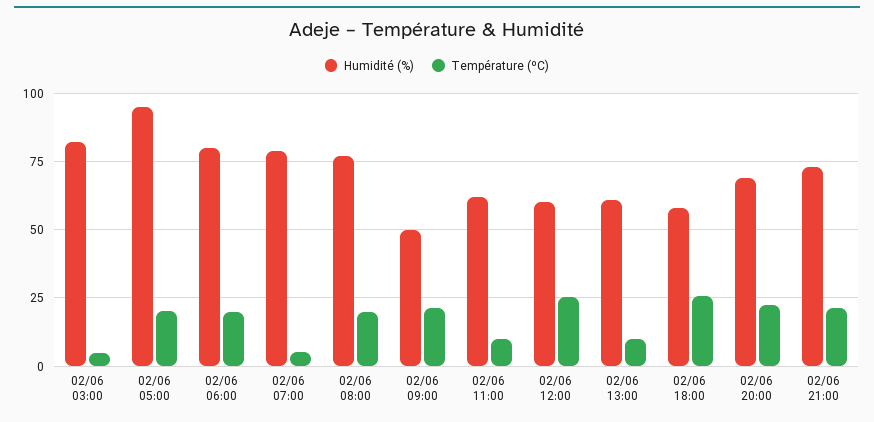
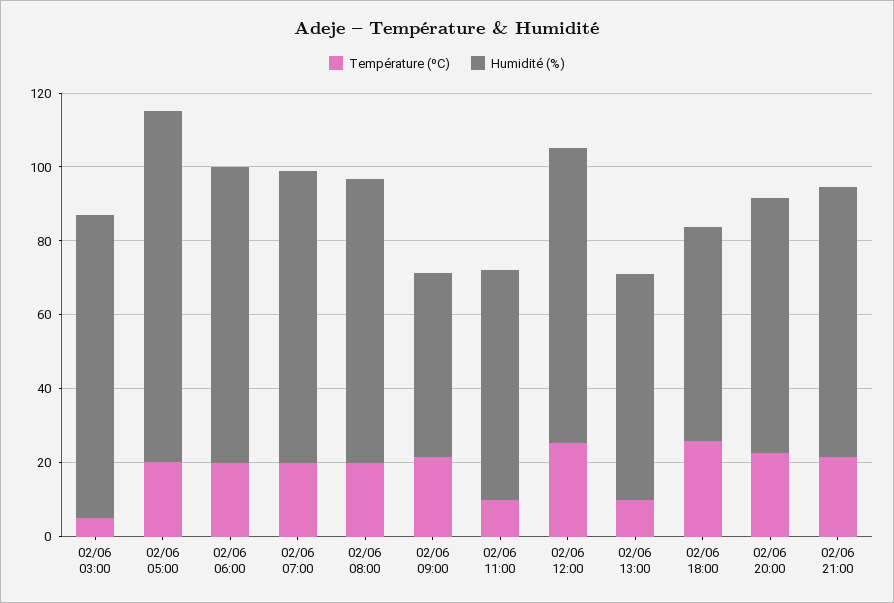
Température (ºC), 02/06 07:00: 5 -> 20
Humidité (%), 02/06 12:00: 60 -> 80

